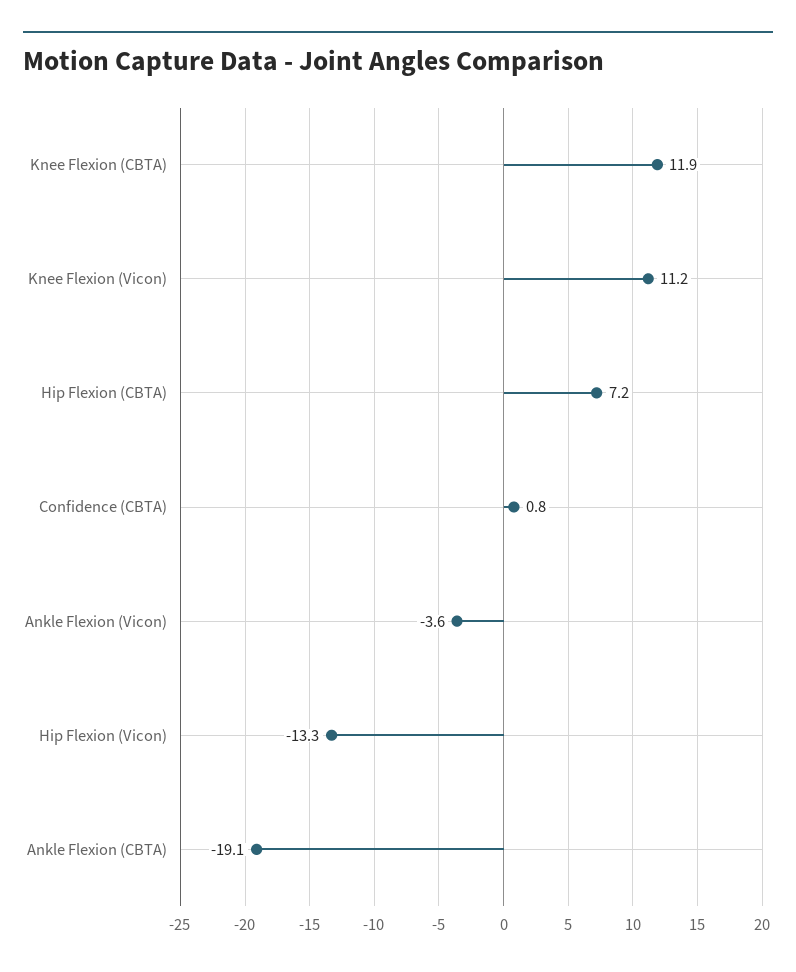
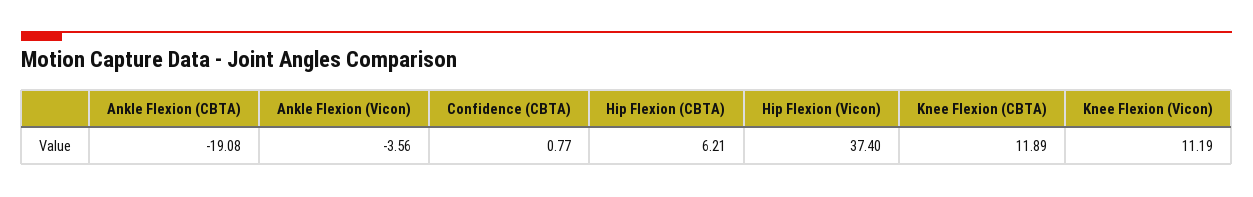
Hip Flexion (CBTA): 7.2 -> 6.21
Hip Flexion (Vicon): -13.3 -> 37.4

